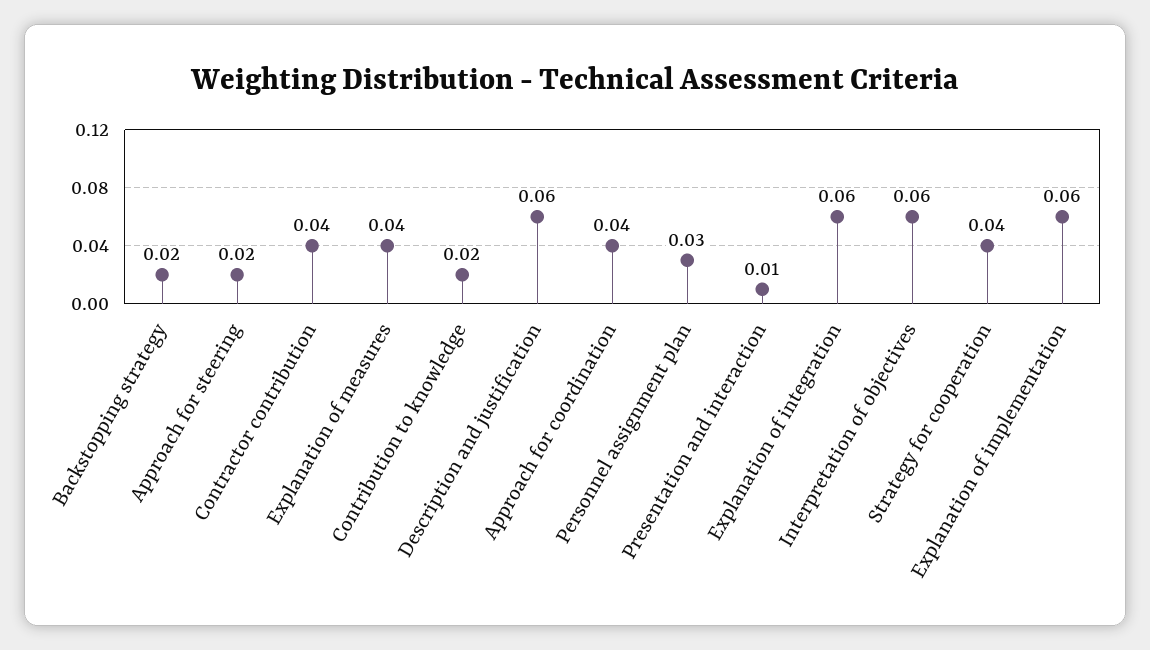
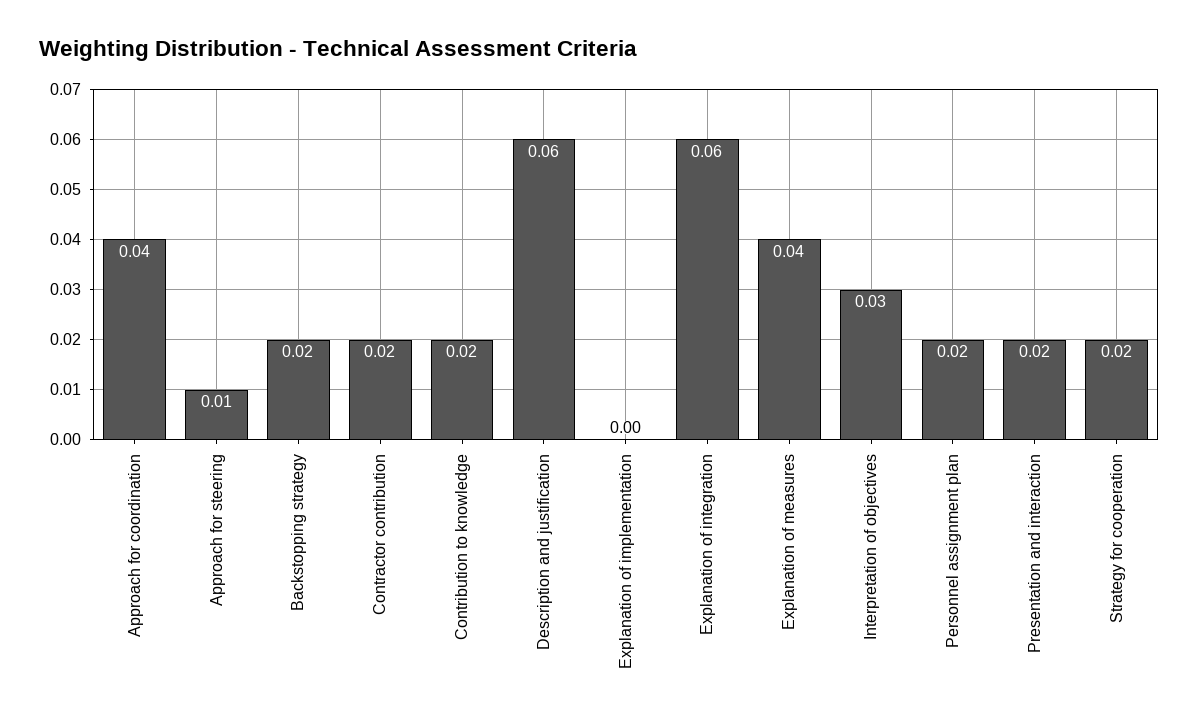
Approach for steering: 0.02 -> 0.01
Contractor contribution: 0.04 -> 0.02
Personnel assignment plan: 0.03 -> 0.02
Presentation and interaction: 0.01 -> 0.02
Interpretation of objectives: 0.06 -> 0.03
Strategy for cooperation: 0.04 -> 0.02
Explanation of implementation: 0.06 -> 0

